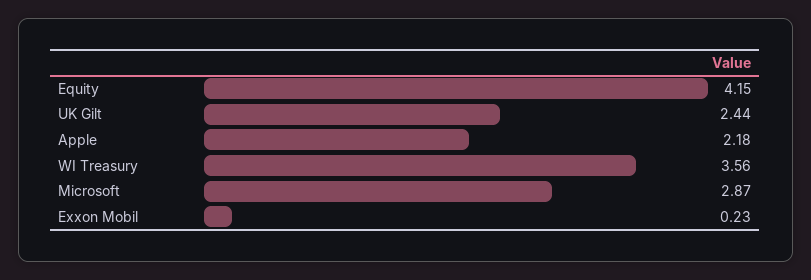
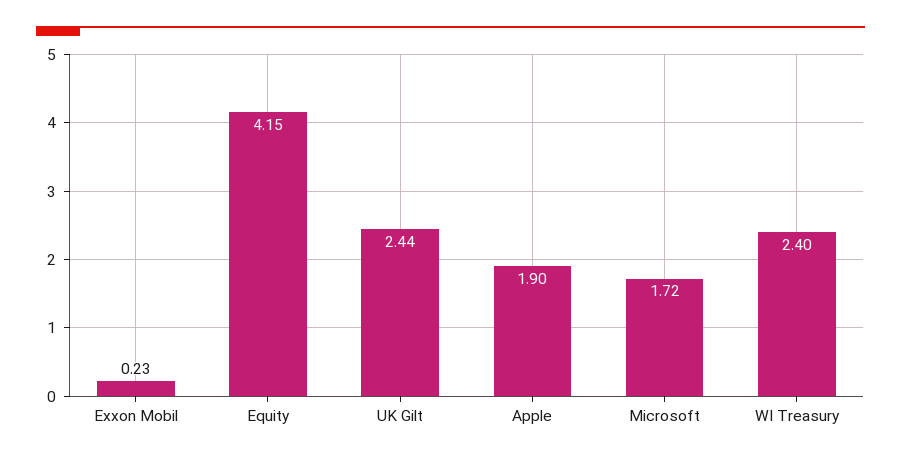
Apple: 2.18 -> 1.9
WI Treasury: 3.56 -> 2.4
Microsoft: 2.87 -> 1.72

